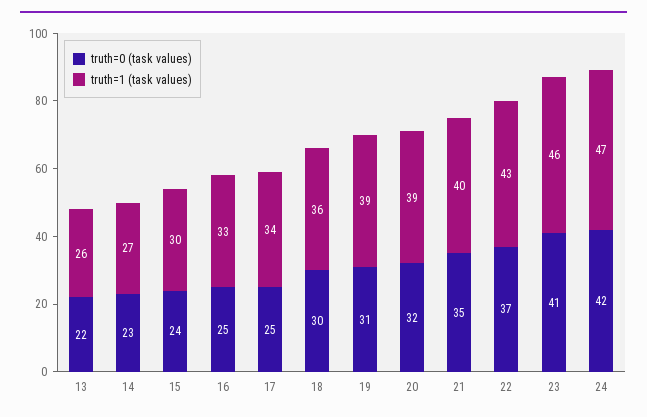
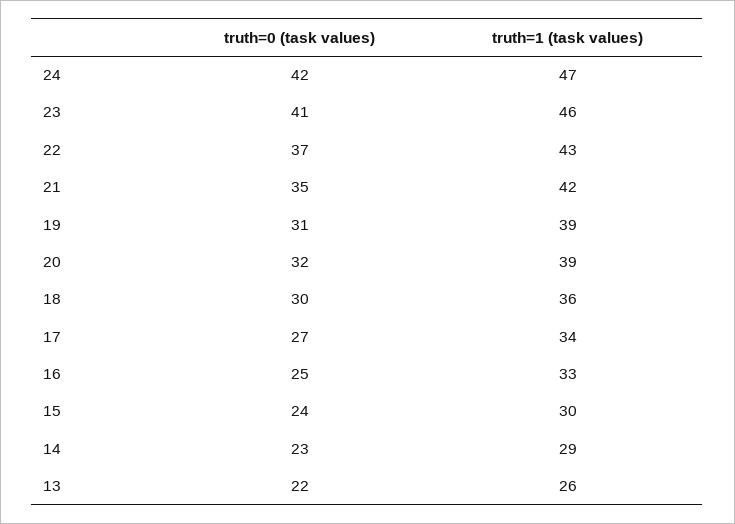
truth=1 (task values), 14: 27 -> 29
truth=0 (task values), 17: 25 -> 27
truth=1 (task values), 21: 40 -> 42

